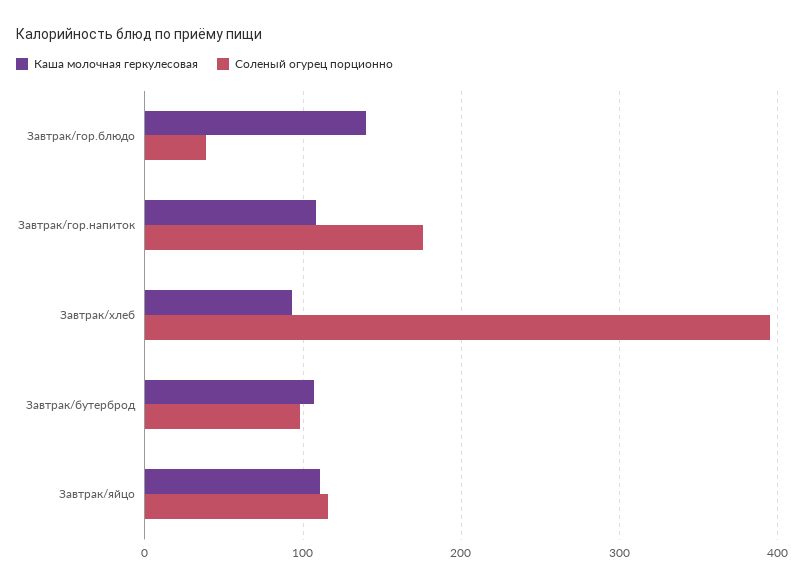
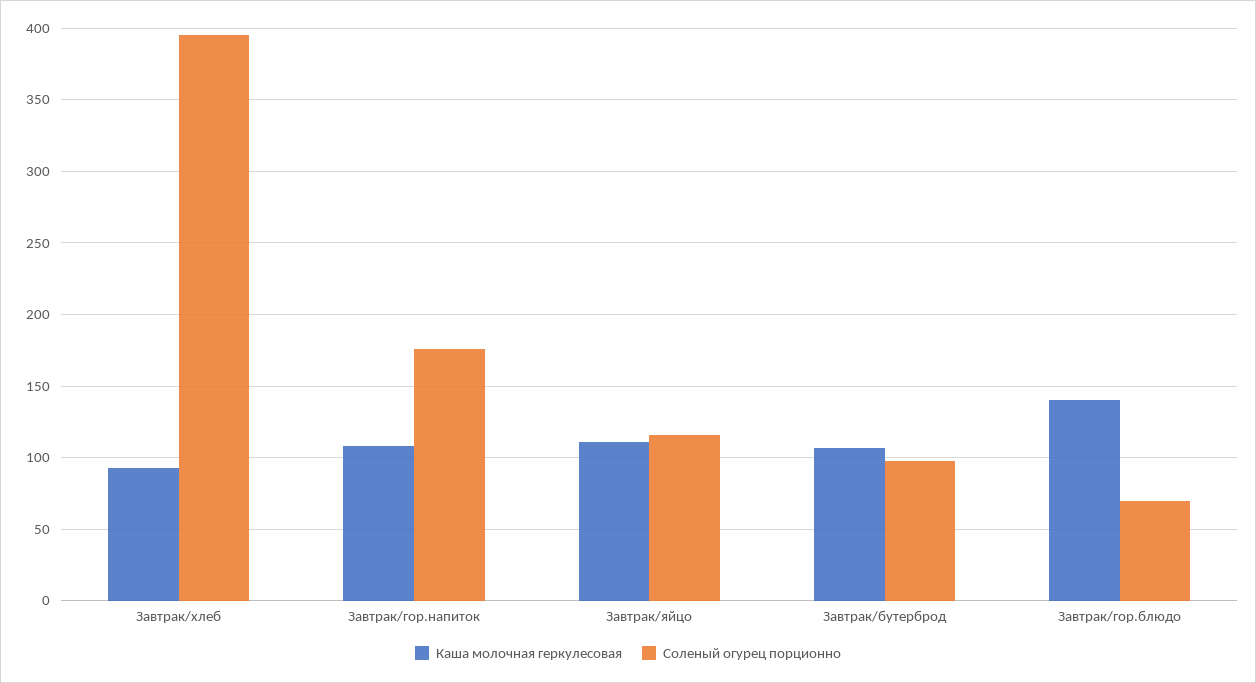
Соленый огурец порционно, Завтрак/гор.блюдо: 40 -> 70

